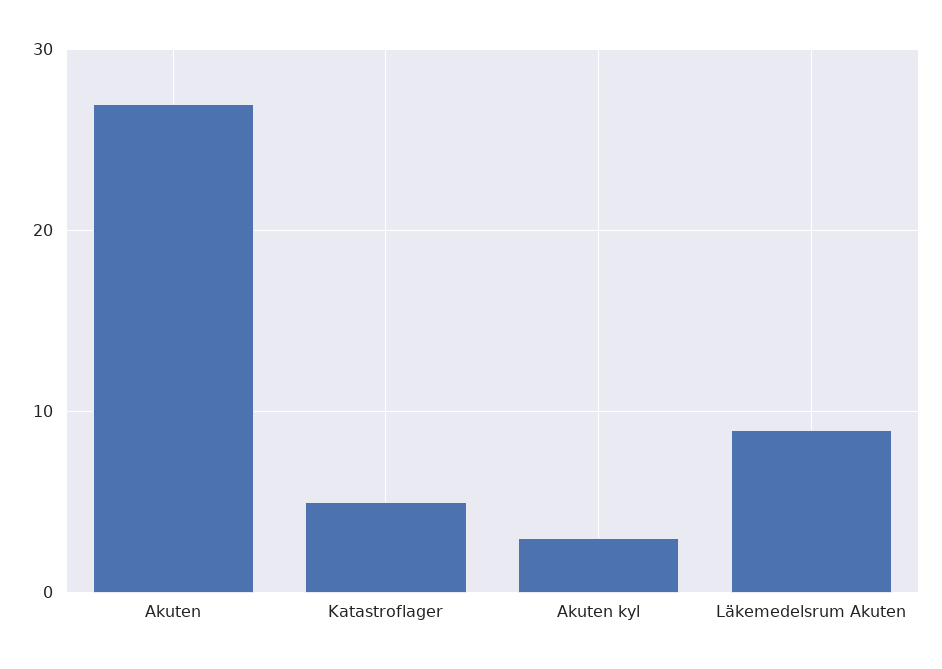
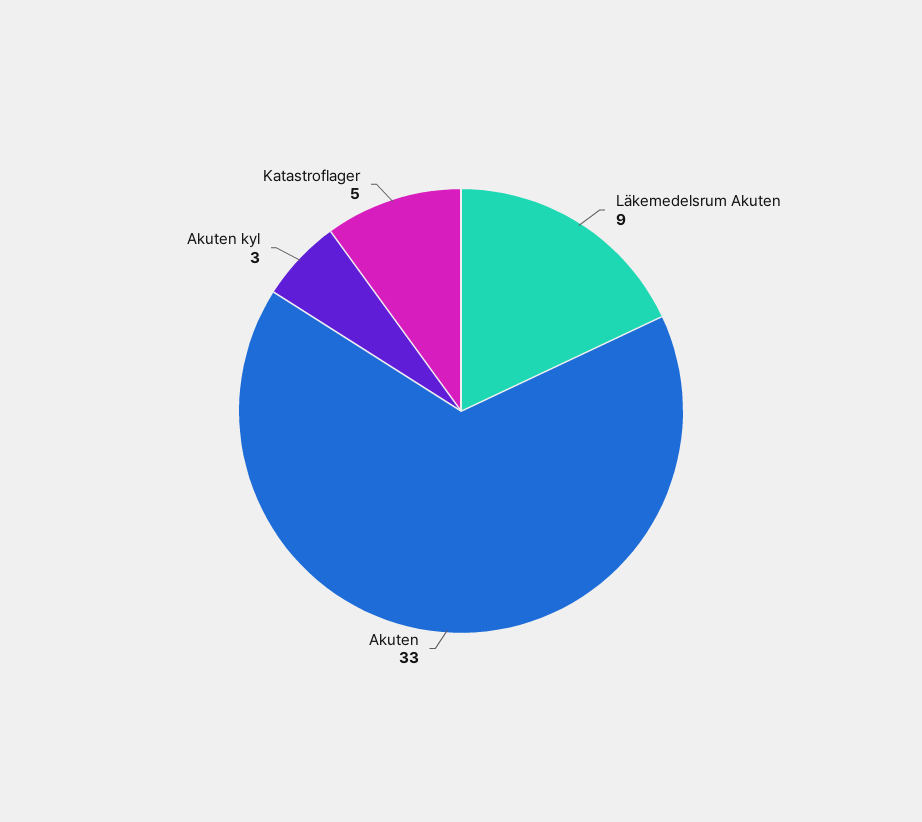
Akuten: 27 -> 33

